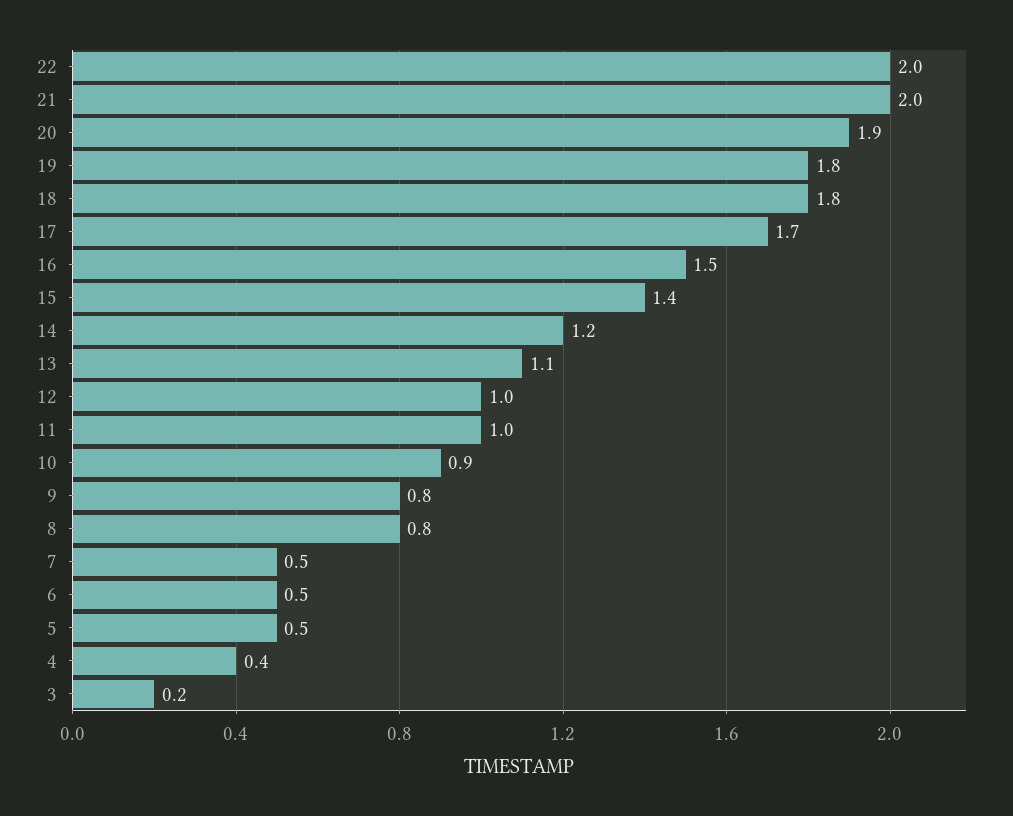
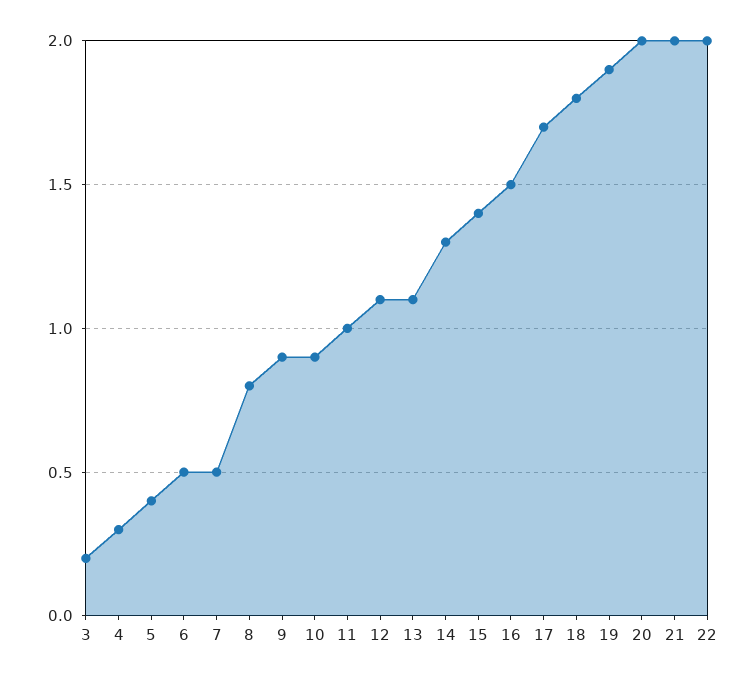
20: 1.9 -> 2
19: 1.8 -> 1.9
14: 1.2 -> 1.3
12: 1 -> 1.1
9: 0.8 -> 0.9
5: 0.5 -> 0.4
4: 0.4 -> 0.3

